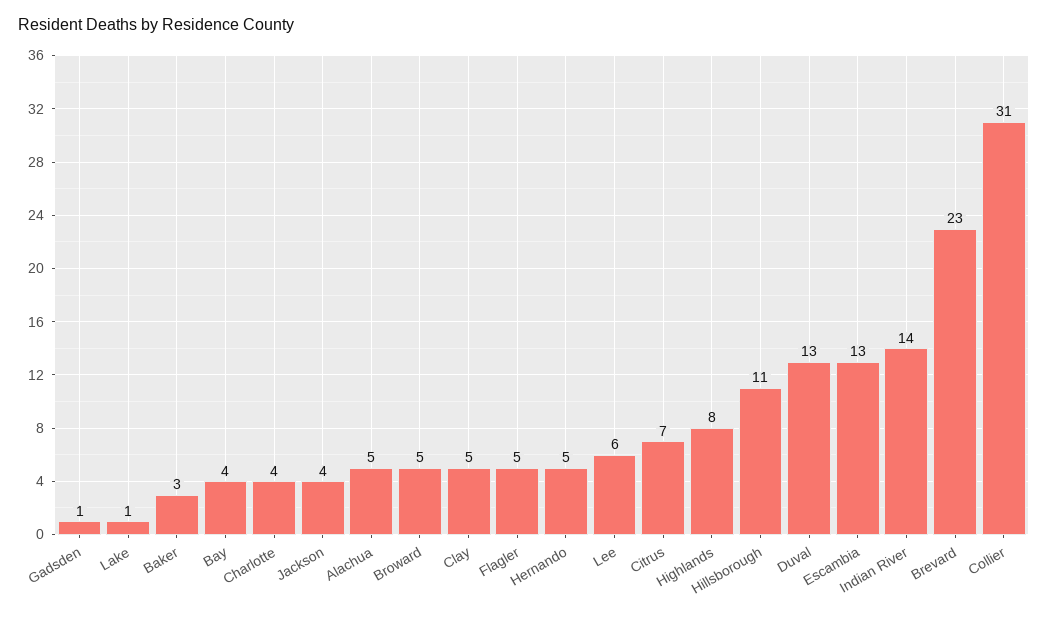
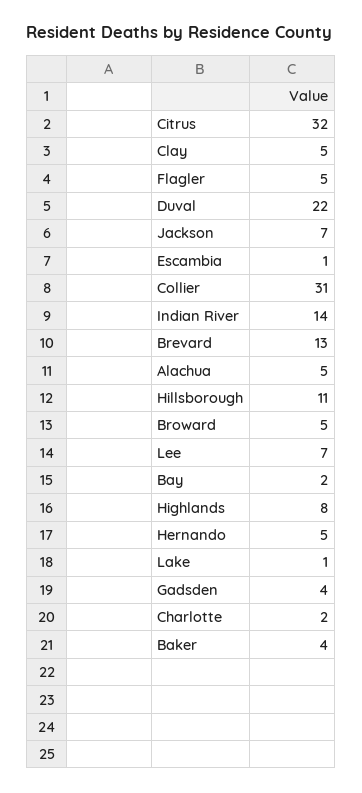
Gadsden: 1 -> 4
Baker: 3 -> 4
Bay: 4 -> 2
Charlotte: 4 -> 2
Jackson: 4 -> 7
Lee: 6 -> 7
Citrus: 7 -> 32
Duval: 13 -> 22
Escambia: 13 -> 1
Brevard: 23 -> 13

